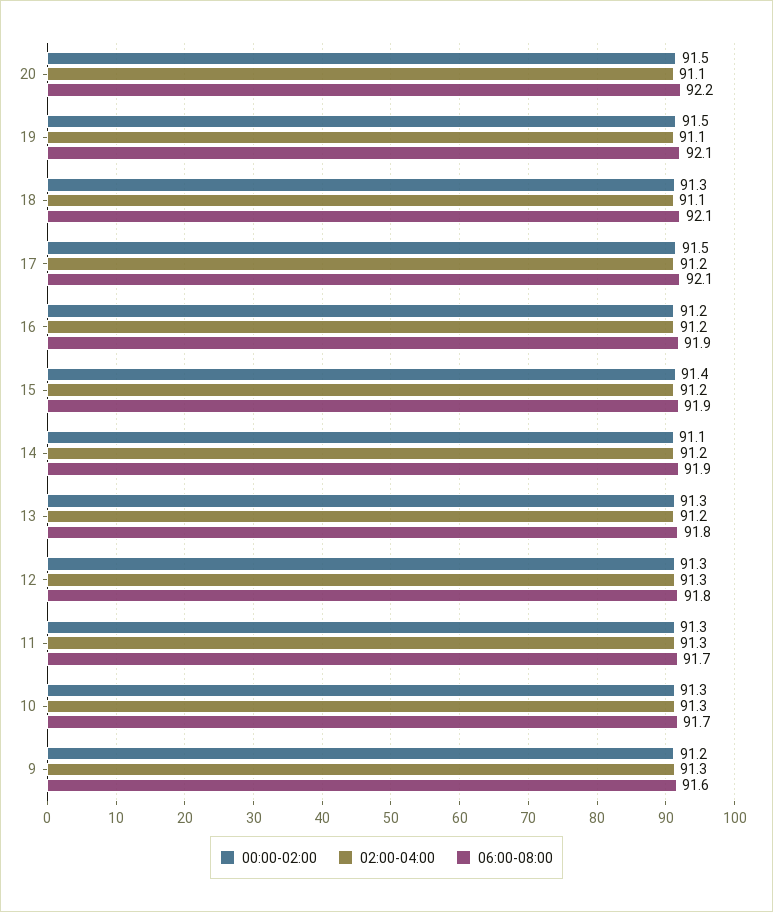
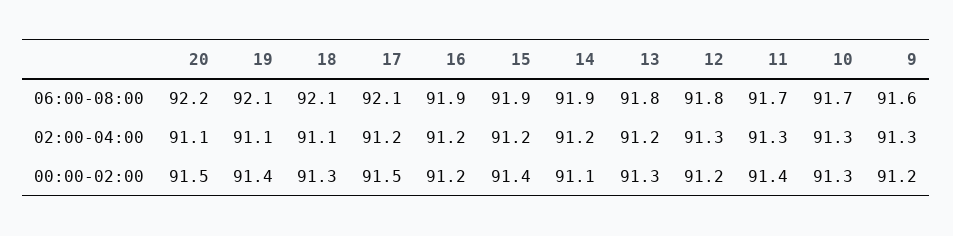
00:00-02:00, 19: 91.5 -> 91.4
00:00-02:00, 12: 91.3 -> 91.2
00:00-02:00, 11: 91.3 -> 91.4

